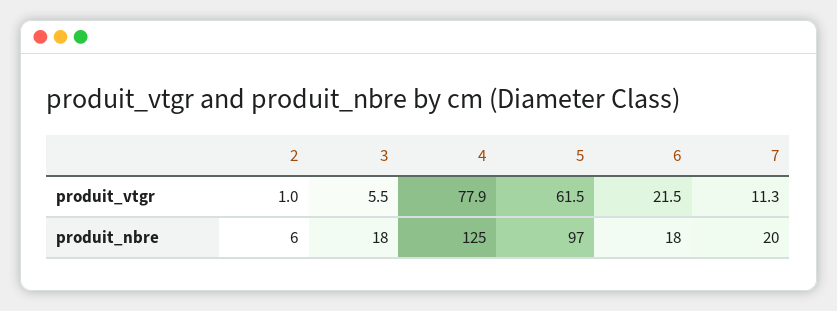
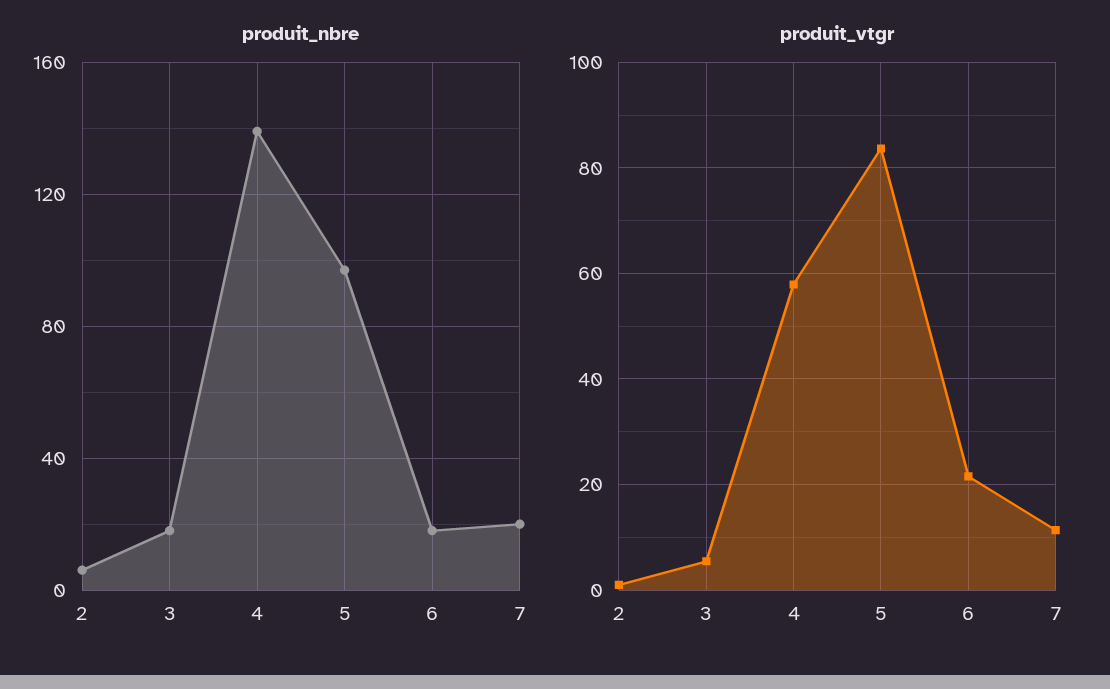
produit_vtgr, 4: 77.9 -> 58
produit_vtgr, 5: 61.5 -> 84
produit_nbre, 4: 125 -> 140

